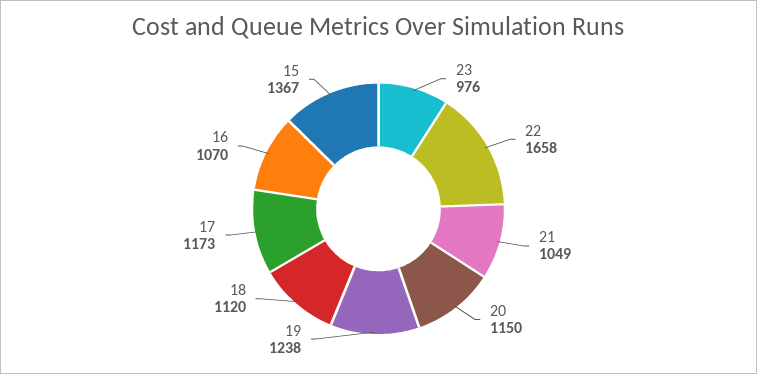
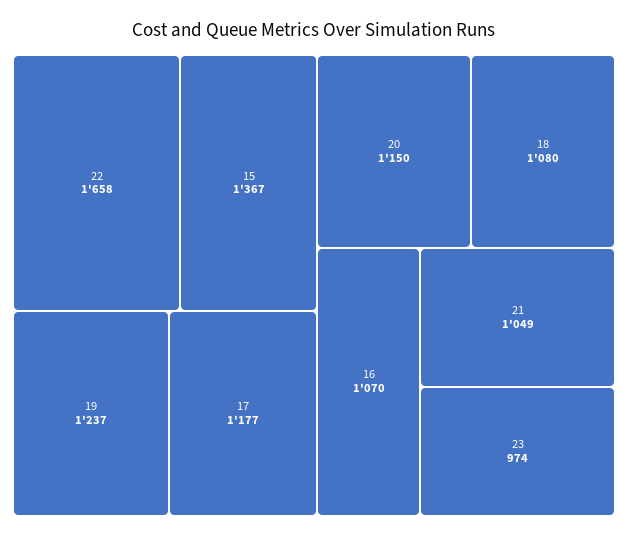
23: 976 -> 974
19: 1238 -> 1237
18: 1120 -> 1080
17: 1173 -> 1177

